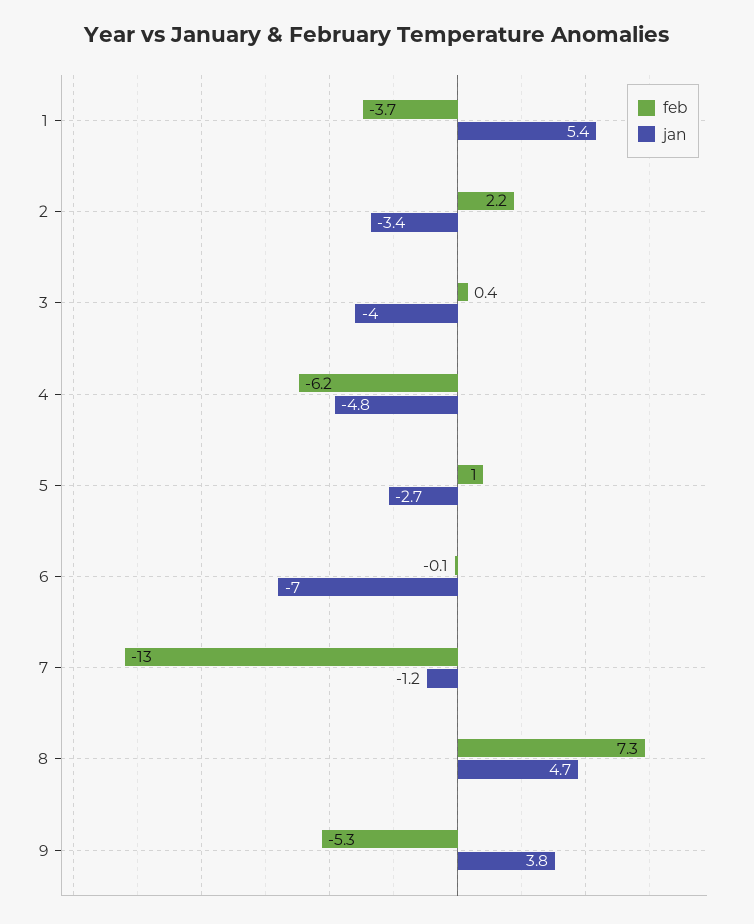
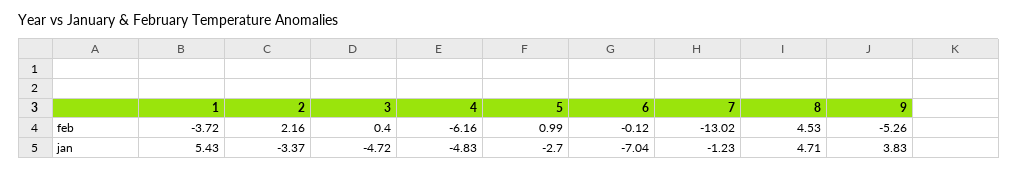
jan, 3: -4 -> -4.72
feb, 8: 7.3 -> 4.53

